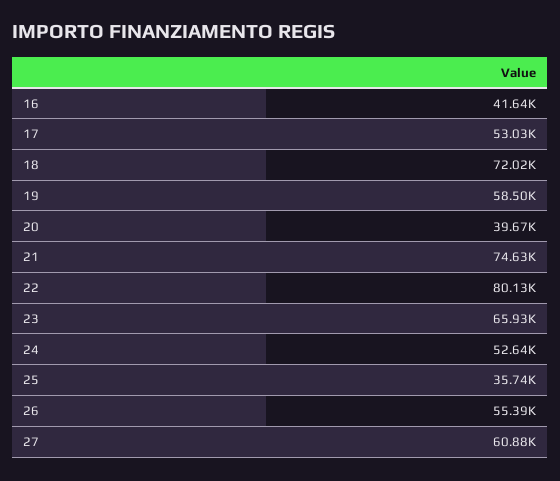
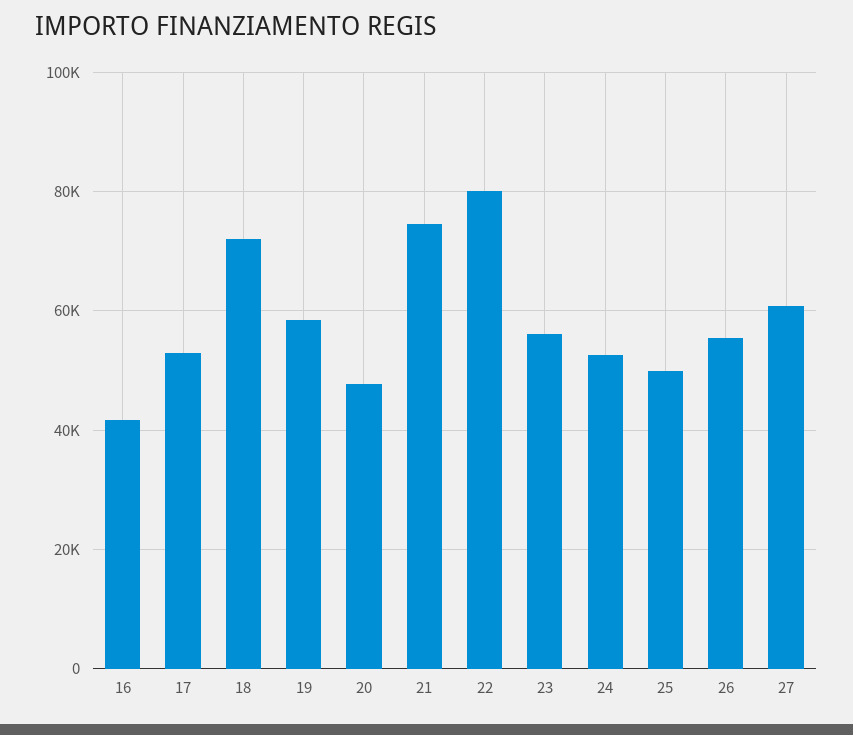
20: 39670 -> 48000
23: 65930 -> 56000
25: 35740 -> 50000

